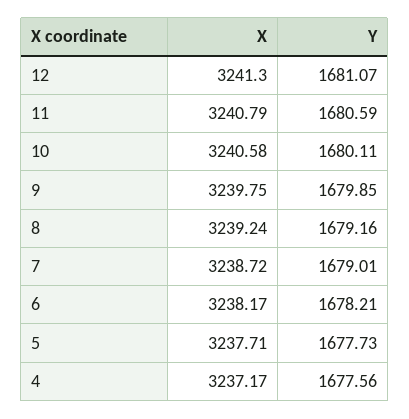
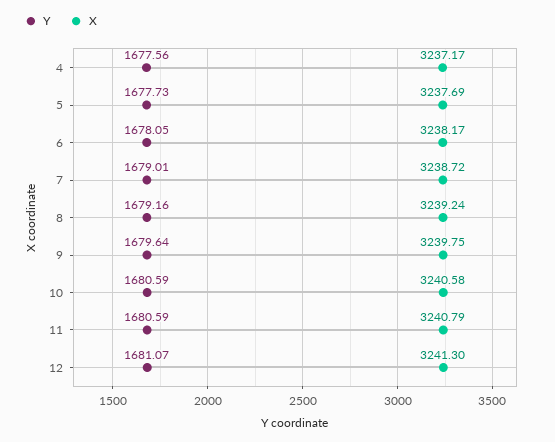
Y, 10: 1680.11 -> 1680.59
Y, 9: 1679.85 -> 1679.64
Y, 6: 1678.21 -> 1678.05
X, 5: 3237.71 -> 3237.69

